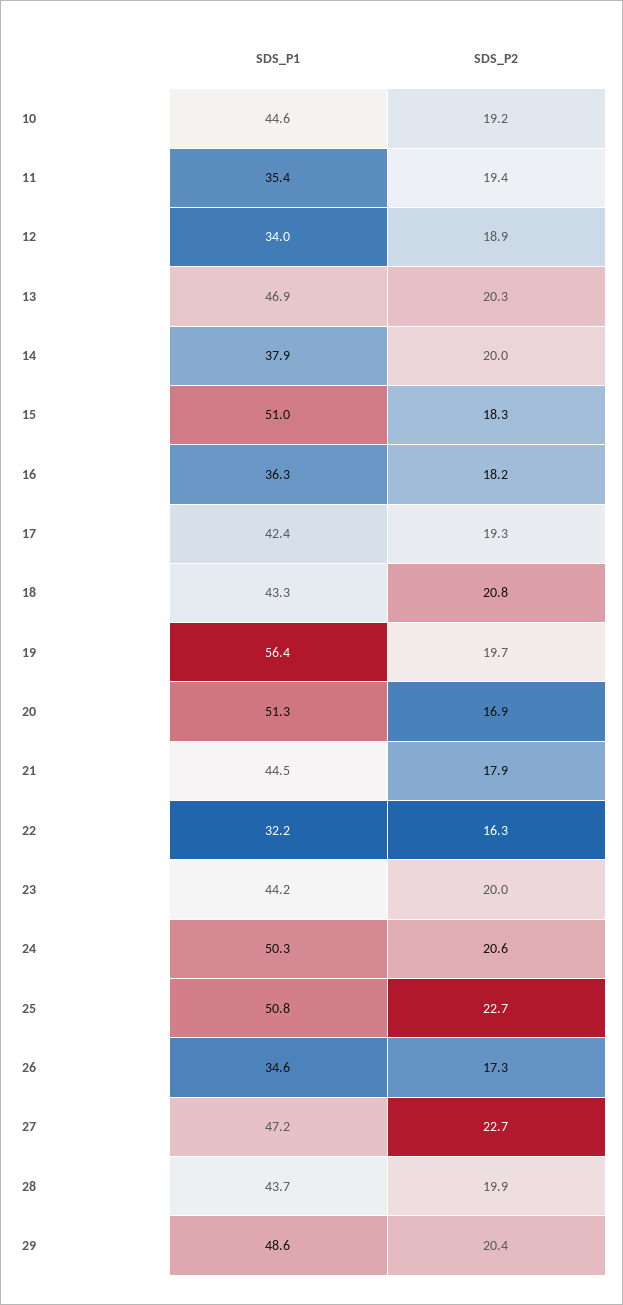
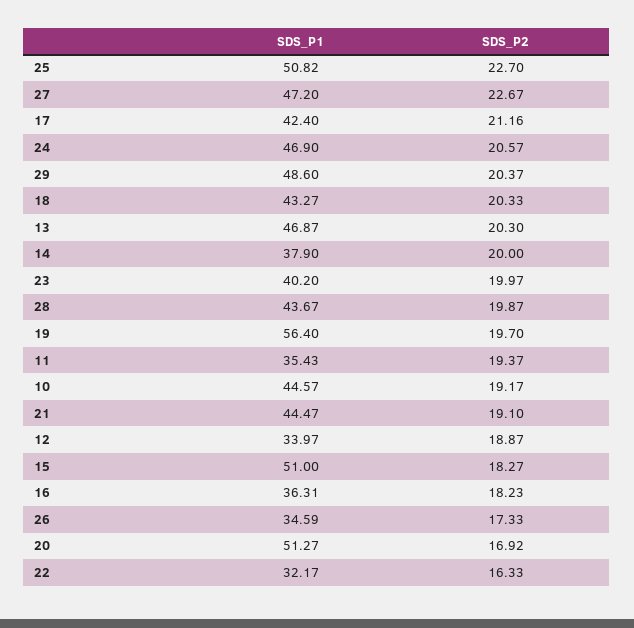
SDS_P2, 17: 19.3 -> 21.16
SDS_P2, 18: 20.8 -> 20.33
SDS_P2, 21: 17.9 -> 19.1
SDS_P1, 23: 44.2 -> 40.2
SDS_P1, 24: 50.3 -> 46.9

